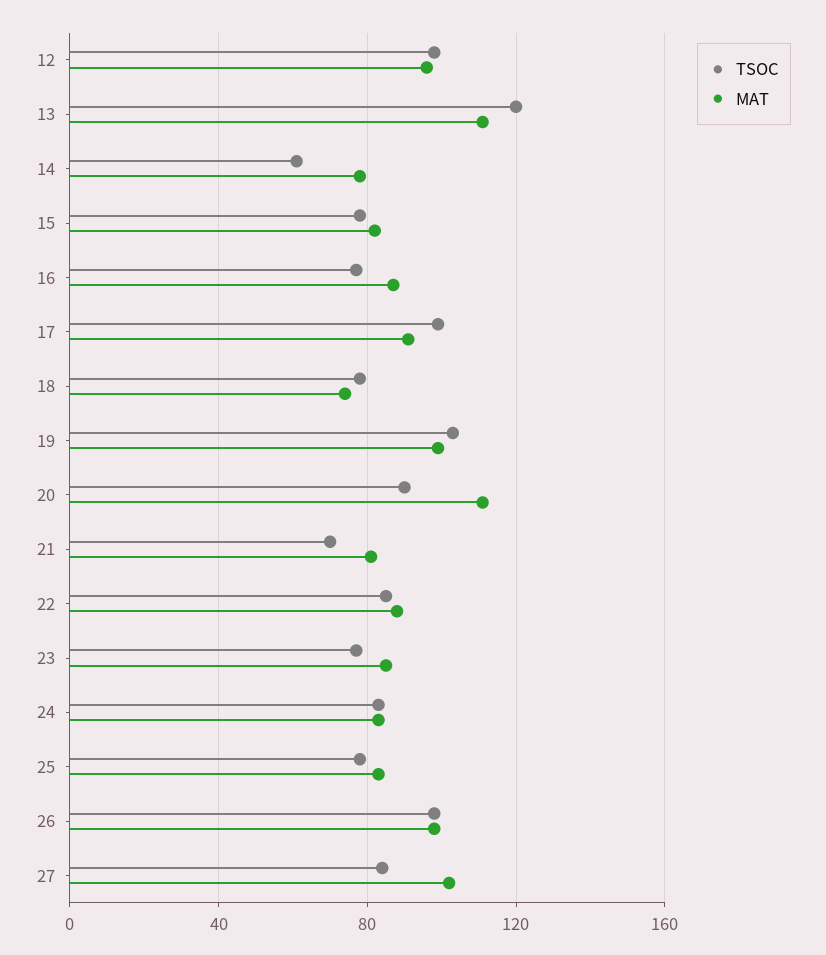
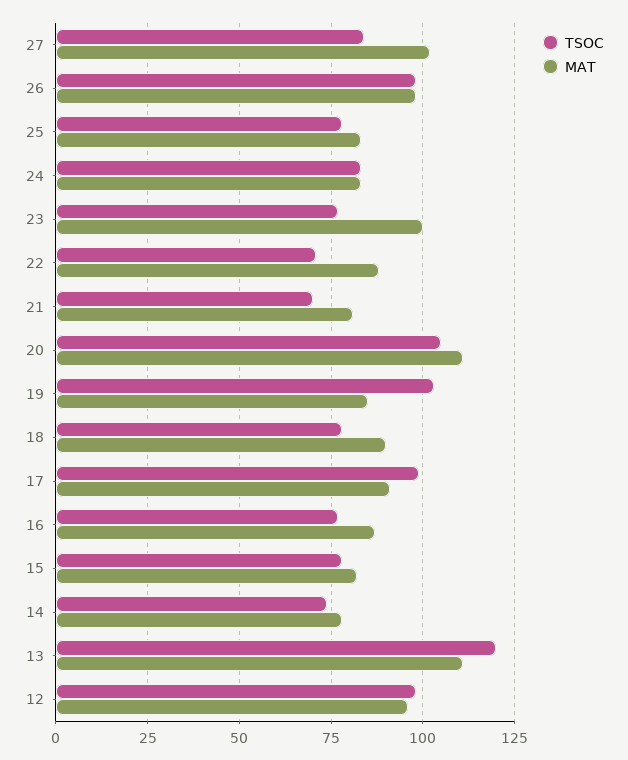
TSOC, 14: 60 -> 75
MAT, 18: 75 -> 90
MAT, 19: 100 -> 85
TSOC, 20: 90 -> 105
TSOC, 22: 85 -> 70
MAT, 23: 85 -> 100

